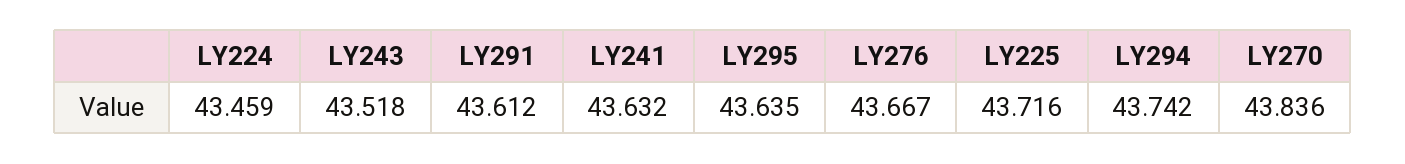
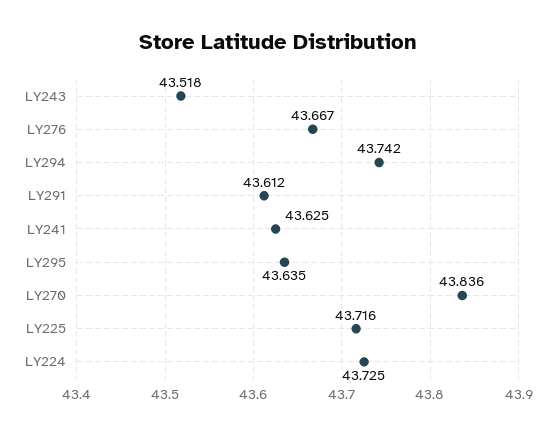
LY224: 43.459 -> 43.725
LY241: 43.632 -> 43.625

